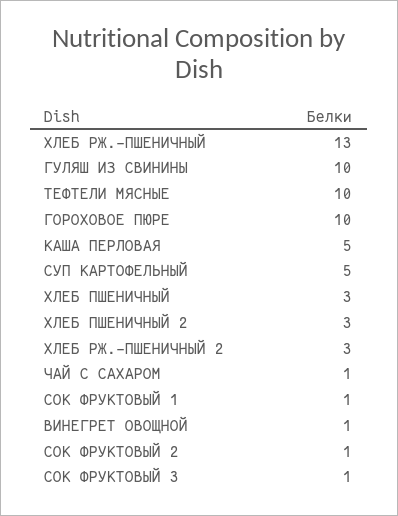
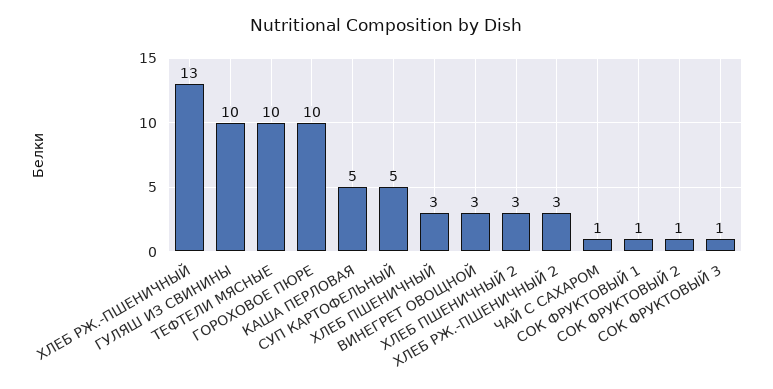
ВИНЕГРЕТ ОВОЩНОЙ: 1 -> 3

